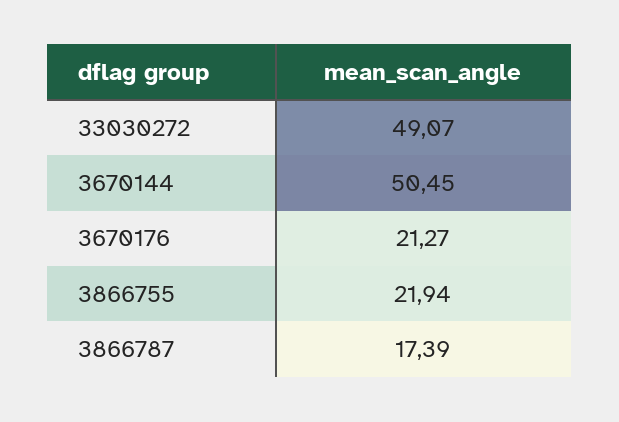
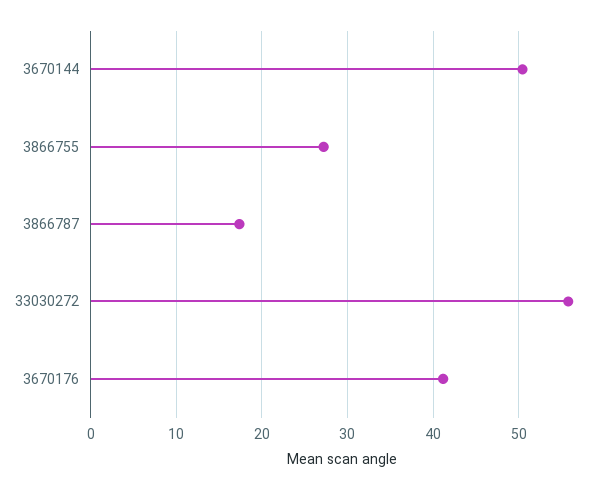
33030272: 49.07 -> 56
3670176: 21.27 -> 41
3866755: 21.94 -> 27

